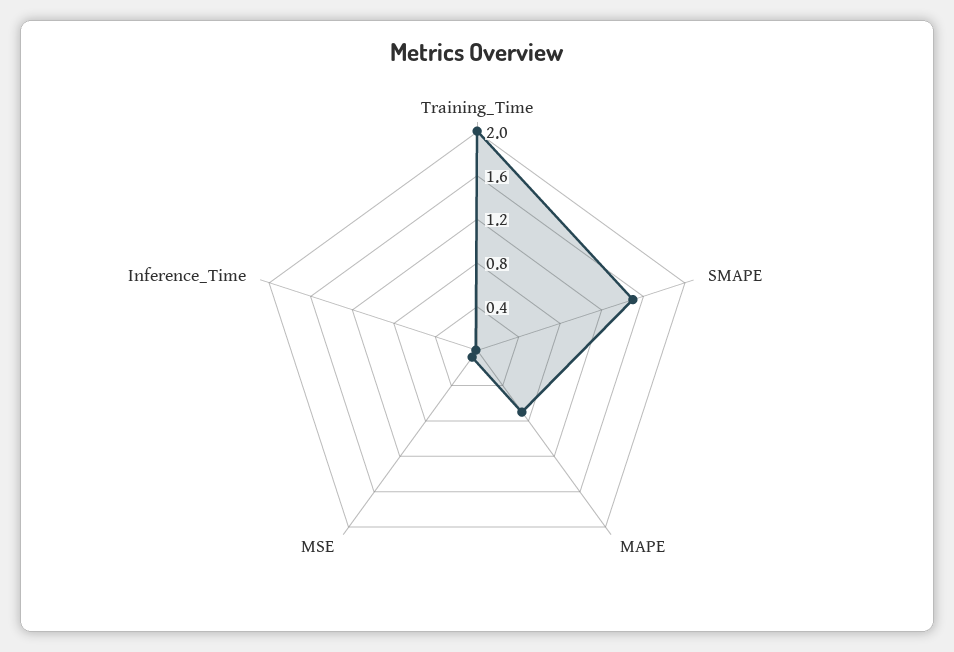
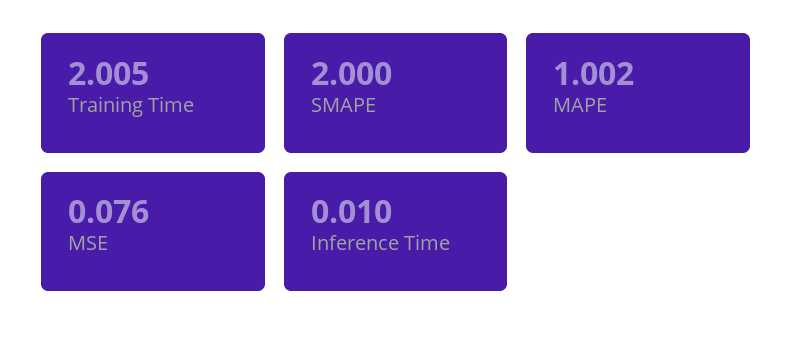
SMAPE: 1.5 -> 2
MAPE: 0.7 -> 1.002

